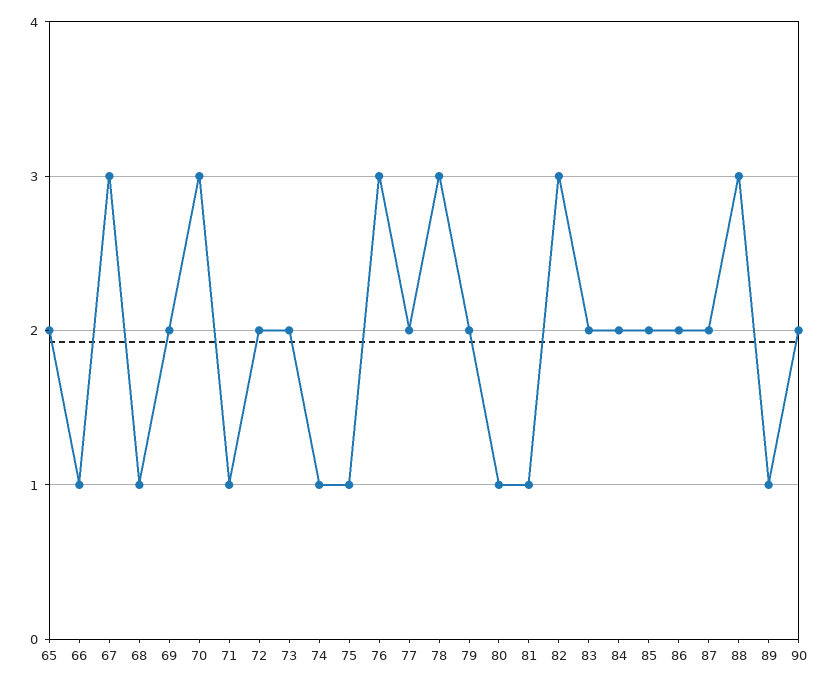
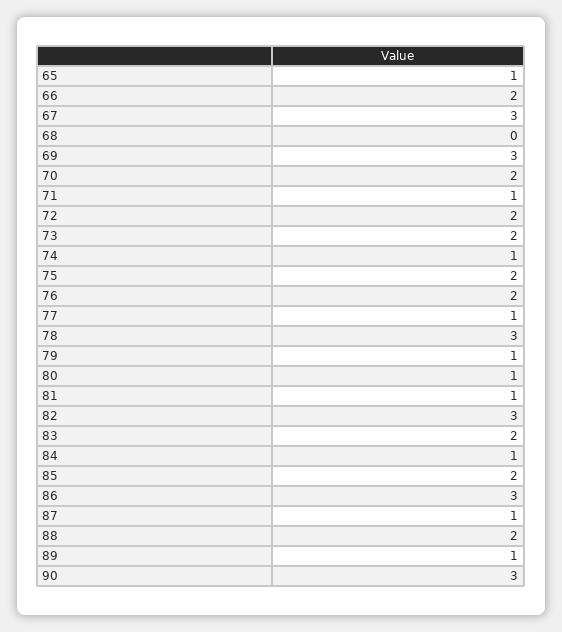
65: 2 -> 1
66: 1 -> 2
68: 1 -> 0
69: 2 -> 3
70: 3 -> 2
75: 1 -> 2
76: 3 -> 2
77: 2 -> 1
79: 2 -> 1
84: 2 -> 1
86: 2 -> 3
87: 2 -> 1
88: 3 -> 2
90: 2 -> 3

